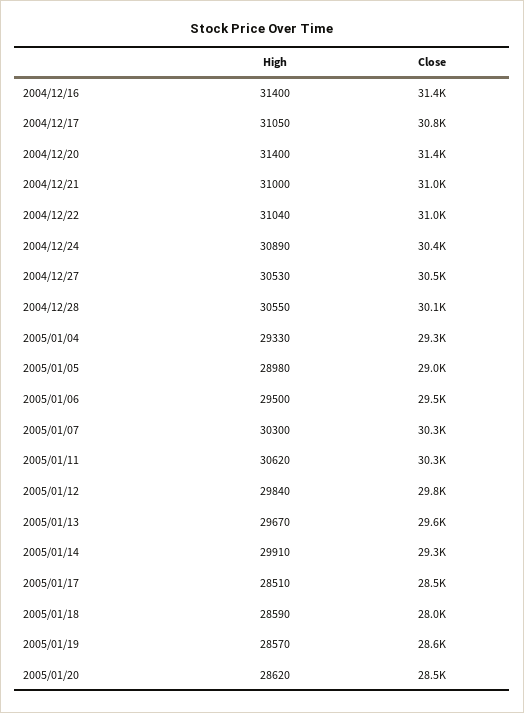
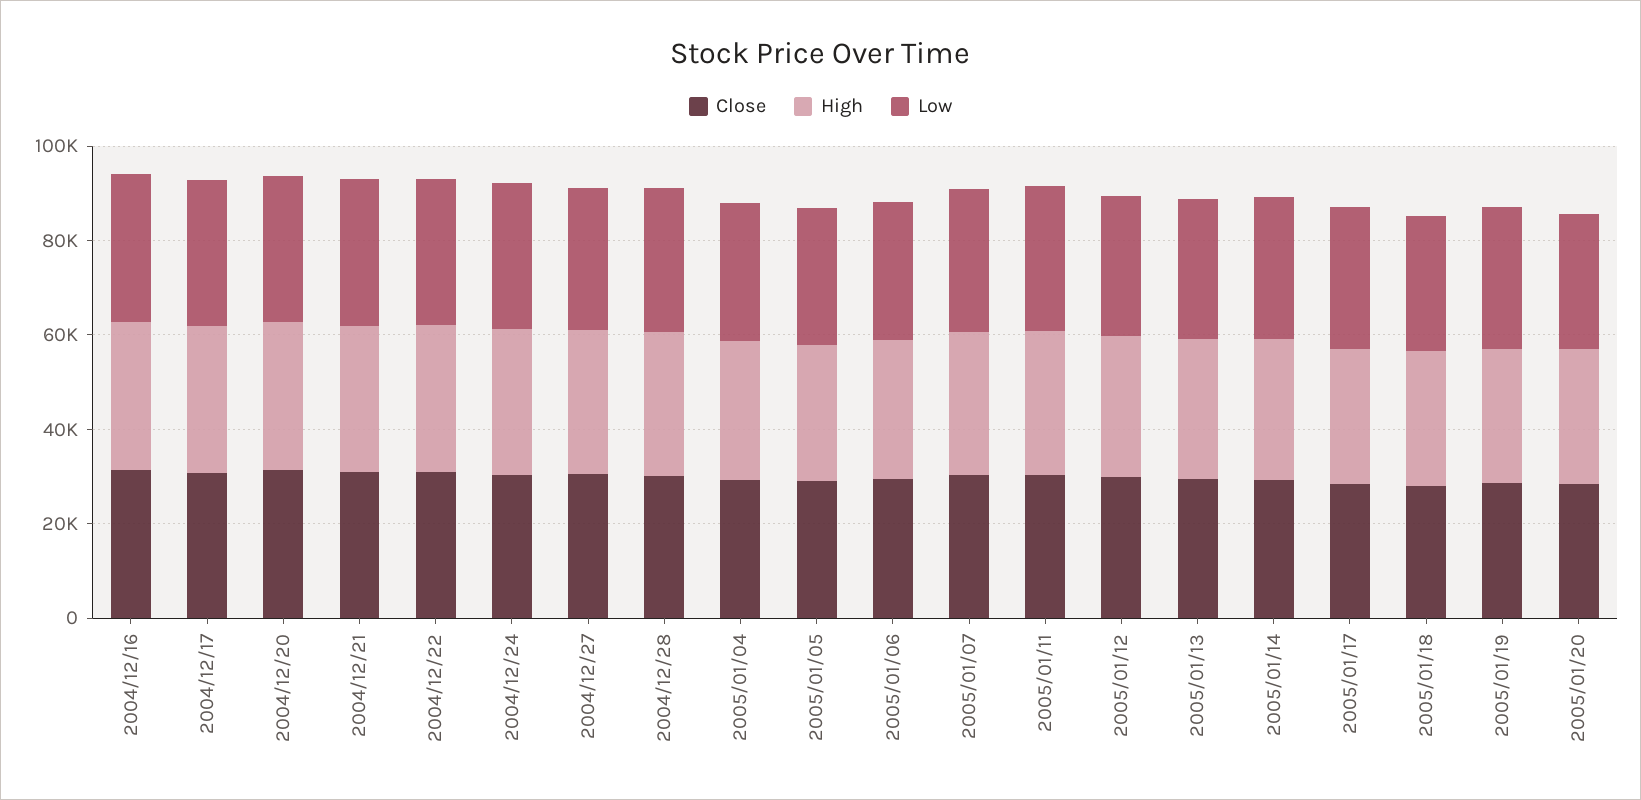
Low, 2004/12/16: none -> 30000
Low, 2004/12/17: none -> 30000
Low, 2004/12/20: none -> 30000
Low, 2004/12/21: none -> 30000
Low, 2004/12/22: none -> 30000
Low, 2004/12/24: none -> 30000
Low, 2004/12/27: none -> 30000
Low, 2004/12/28: none -> 30000
Low, 2005/01/04: none -> 30000
Low, 2005/01/05: none -> 30000
Low, 2005/01/06: none -> 30000
Low, 2005/01/07: none -> 30000
Low, 2005/01/11: none -> 30000
Low, 2005/01/12: none -> 30000
Low, 2005/01/13: none -> 30000
Low, 2005/01/14: none -> 30000
Low, 2005/01/17: none -> 30000
Low, 2005/01/18: none -> 30000
Low, 2005/01/19: none -> 30000
Low, 2005/01/20: none -> 30000

